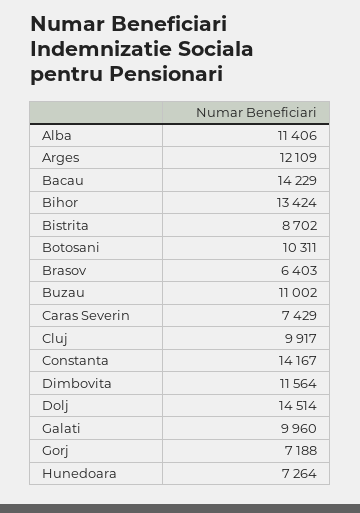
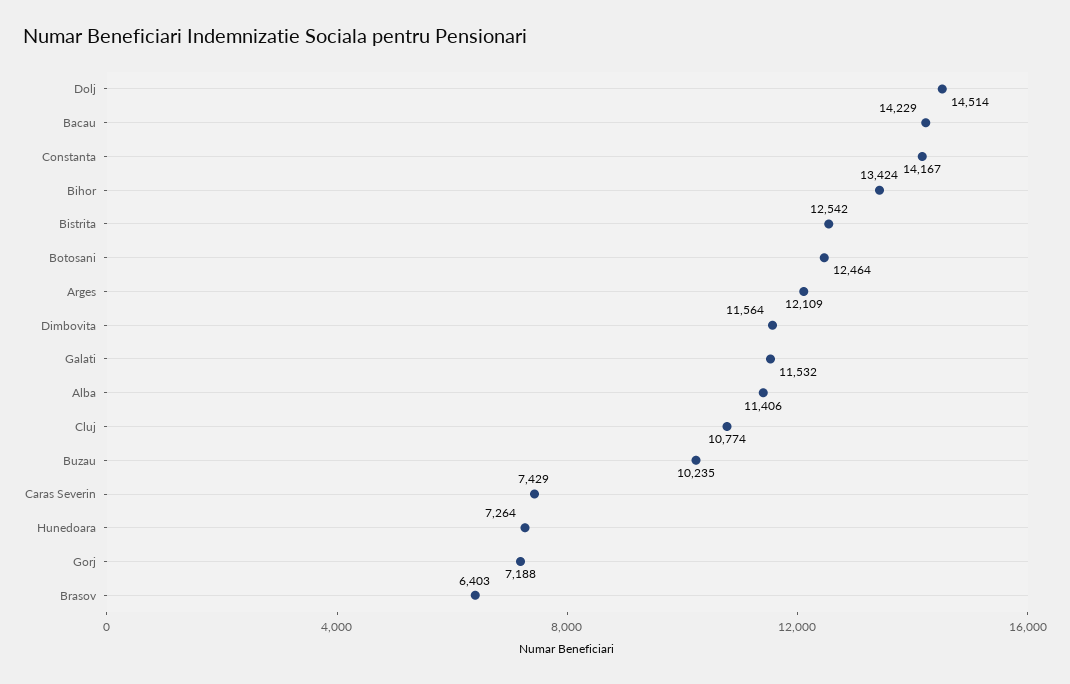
Bistrita: 8702 -> 12542
Botosani: 10311 -> 12464
Buzau: 11002 -> 10235
Cluj: 9917 -> 10774
Galati: 9960 -> 11532

